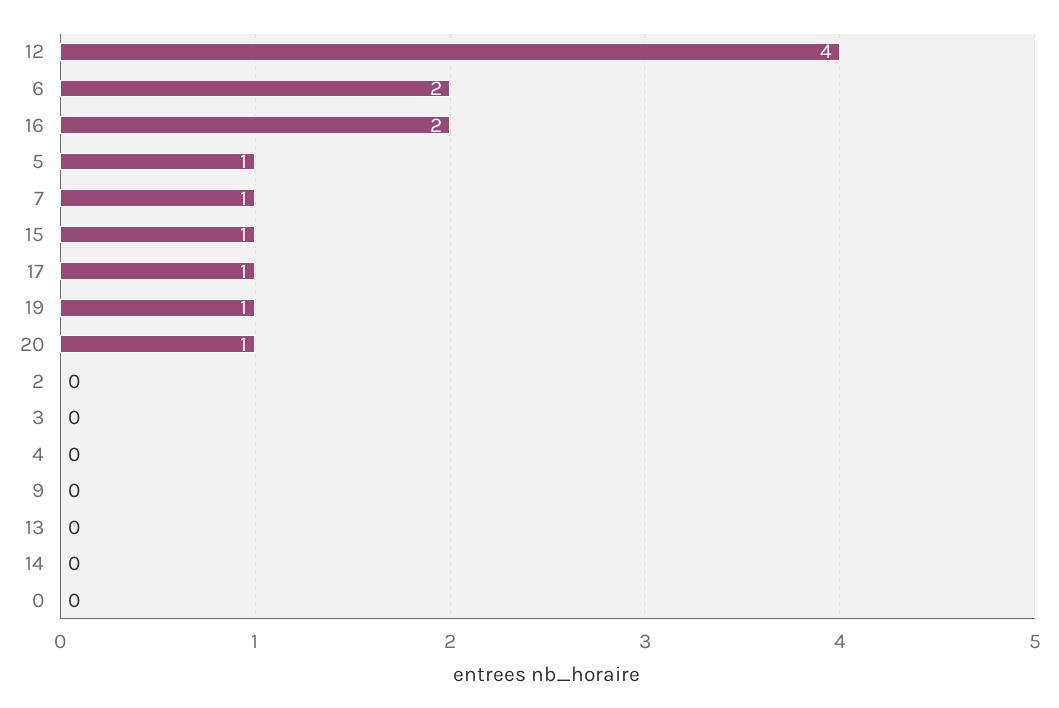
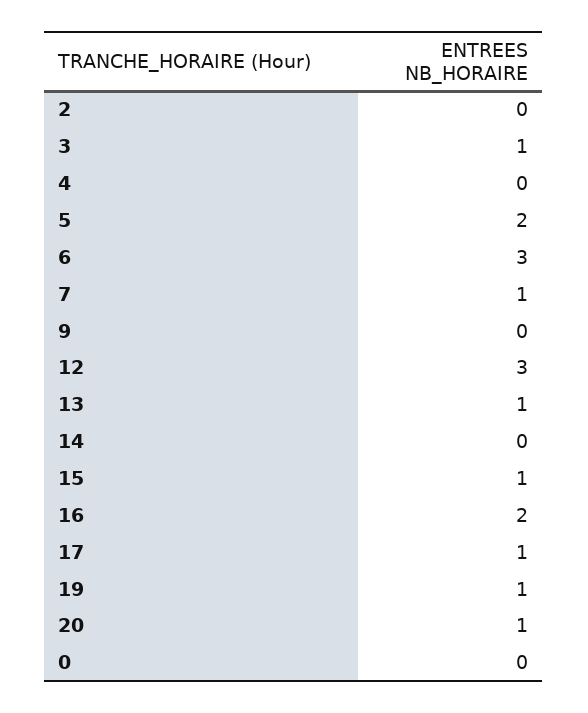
12: 4 -> 3
6: 2 -> 3
5: 1 -> 2
3: 0 -> 1
13: 0 -> 1

